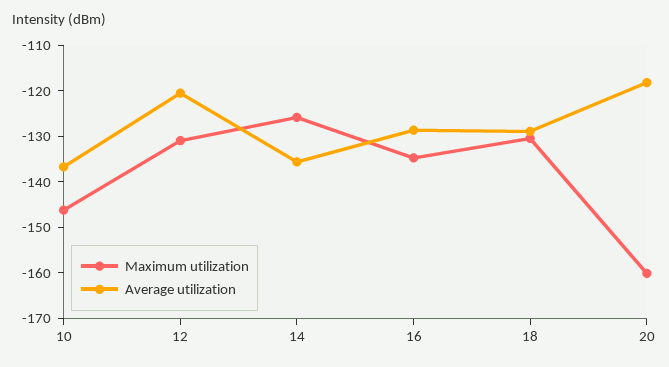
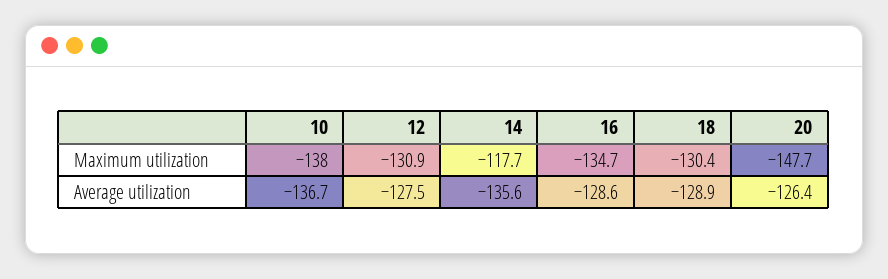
Maximum utilization, 10: -146 -> -138
Average utilization, 12: -120 -> -127.5
Maximum utilization, 14: -126 -> -117.7
Maximum utilization, 20: -160 -> -147.7
Average utilization, 20: -118 -> -126.4

